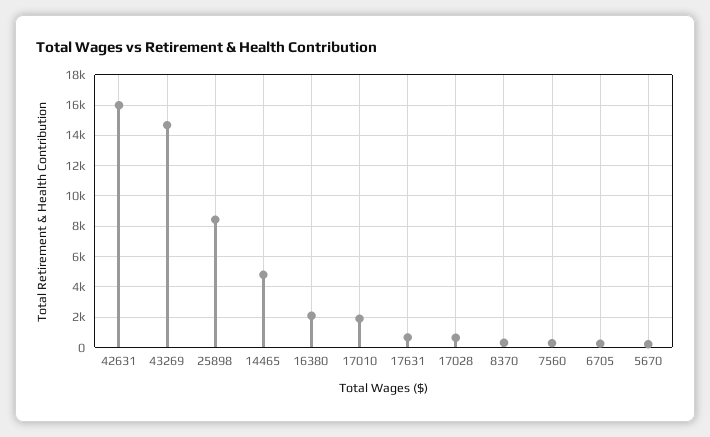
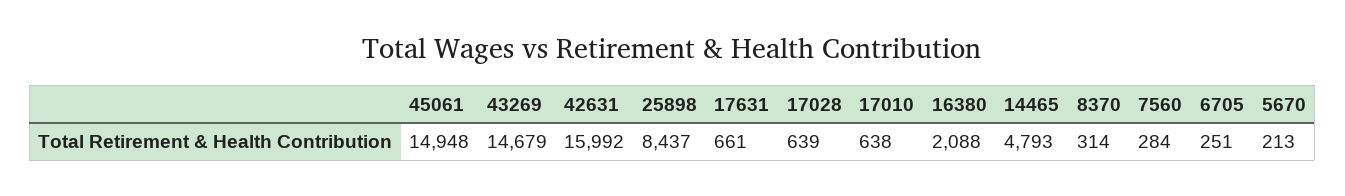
17010: 2000 -> 638
45061: none -> 14948

